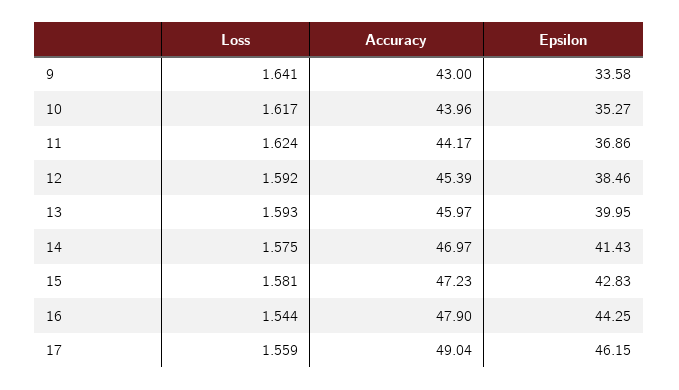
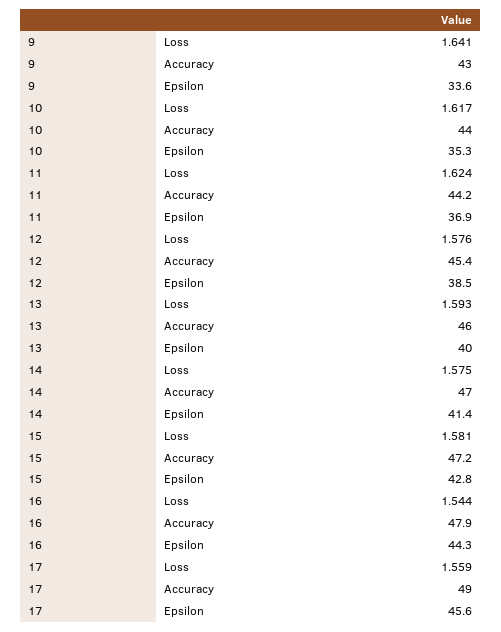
Loss, 12: 1.592 -> 1.576
Epsilon, 17: 46.15 -> 45.6

